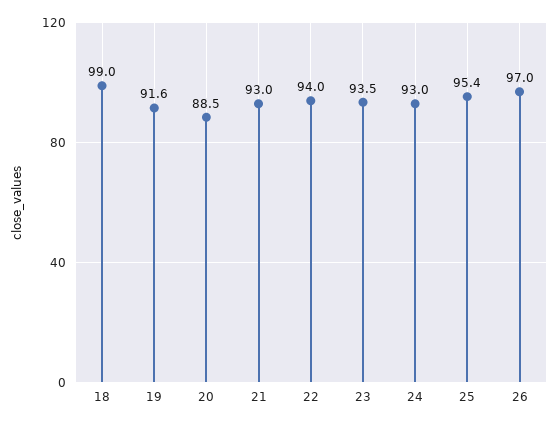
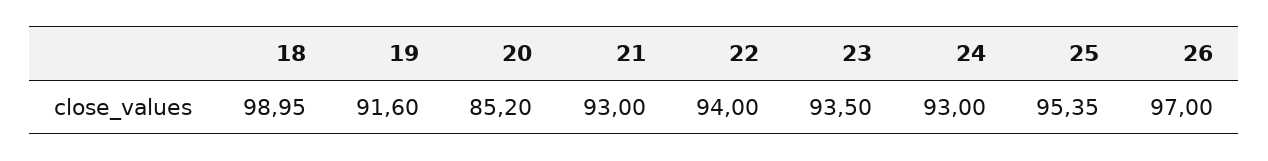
20: 88.5 -> 85.2

